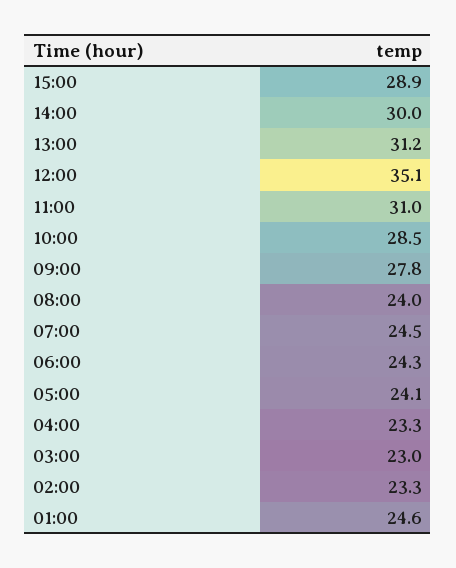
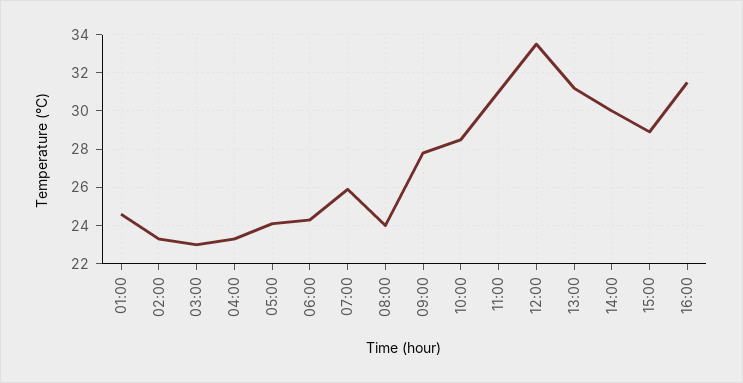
12:00: 35.1 -> 33.5
07:00: 24.5 -> 26
16:00: none -> 31.5

